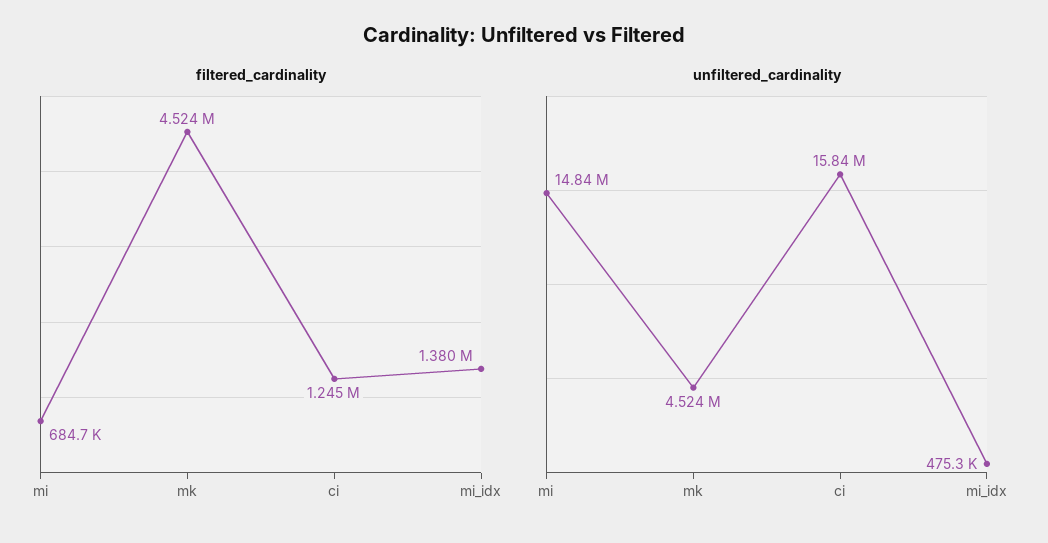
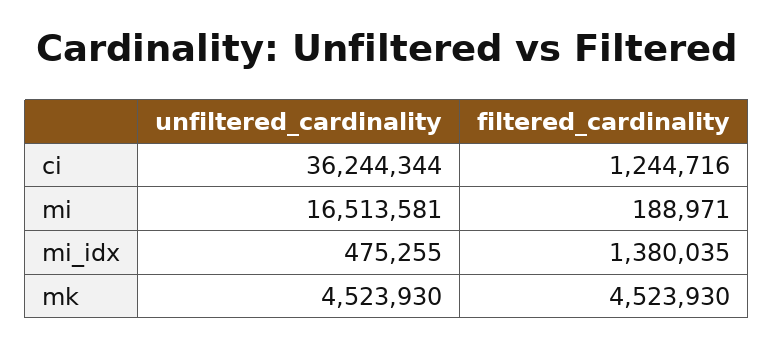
filtered_cardinality, mi: 684700 -> 188971
unfiltered_cardinality, mi: 14840000 -> 16513581
unfiltered_cardinality, ci: 15840000 -> 36244344

